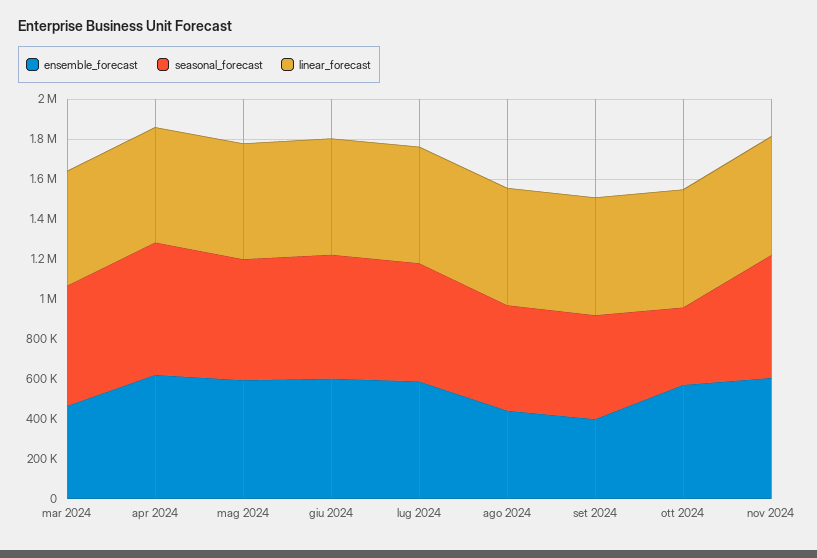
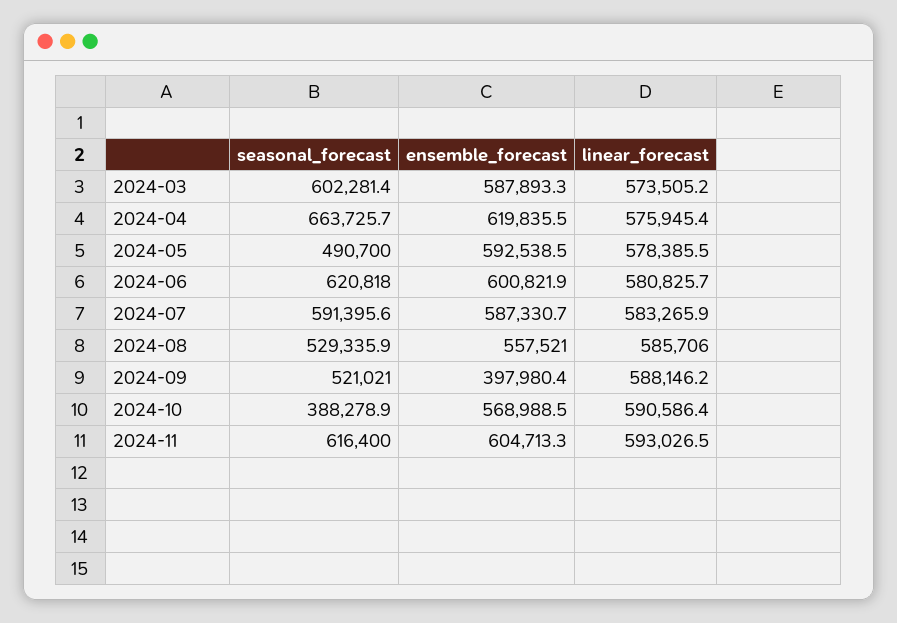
ensemble_forecast, mar 2024: 450000 -> 587893.3
seasonal_forecast, mag 2024: 600000 -> 490700
ensemble_forecast, ago 2024: 450000 -> 557521

